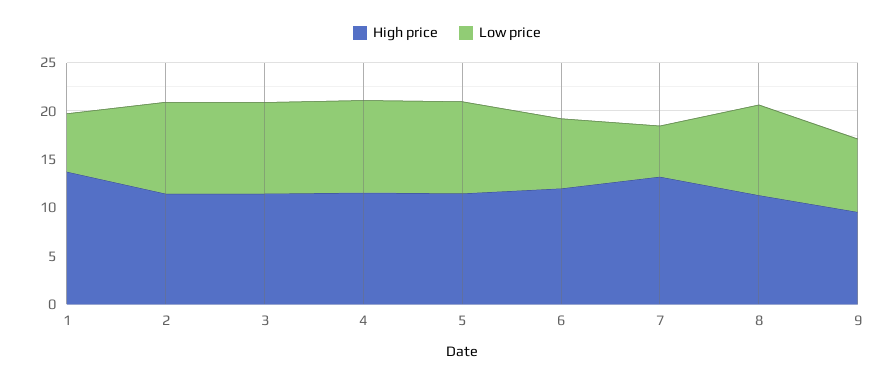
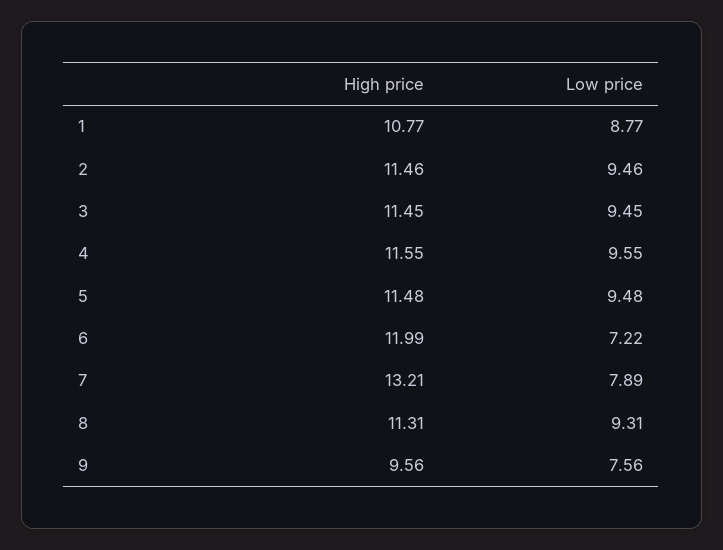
High price, 1: 14 -> 10.77
Low price, 1: 6 -> 8.77
Low price, 7: 5 -> 7.89

